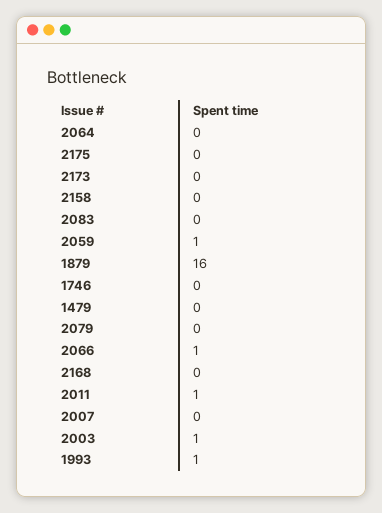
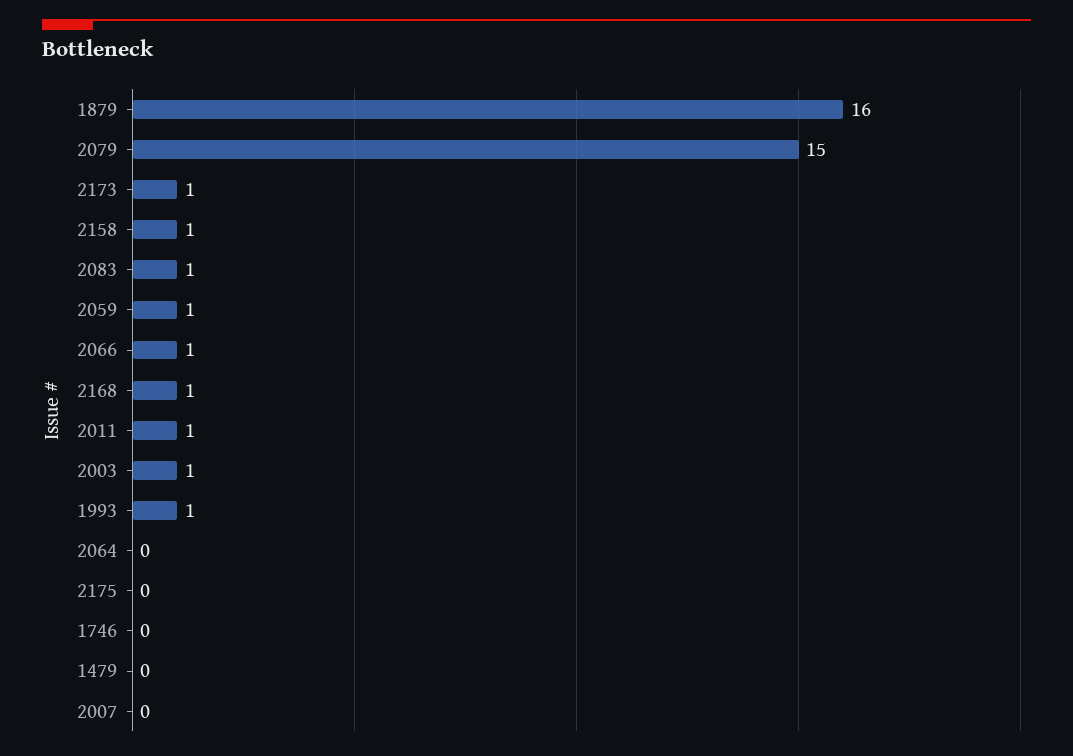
2173: 0 -> 1
2158: 0 -> 1
2083: 0 -> 1
2079: 0 -> 15
2168: 0 -> 1

